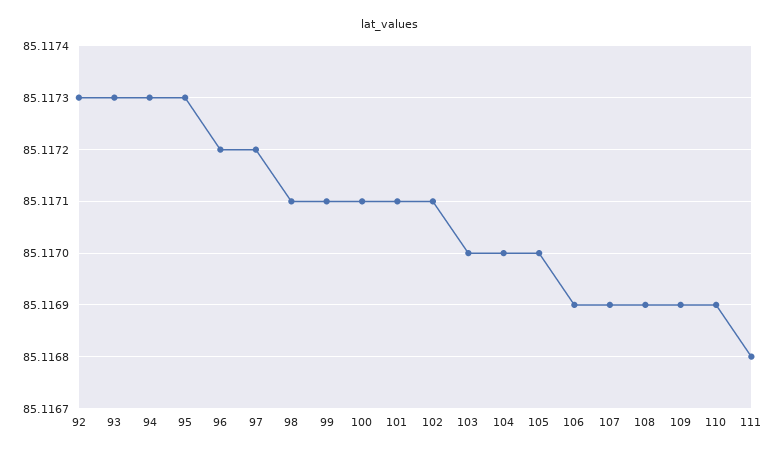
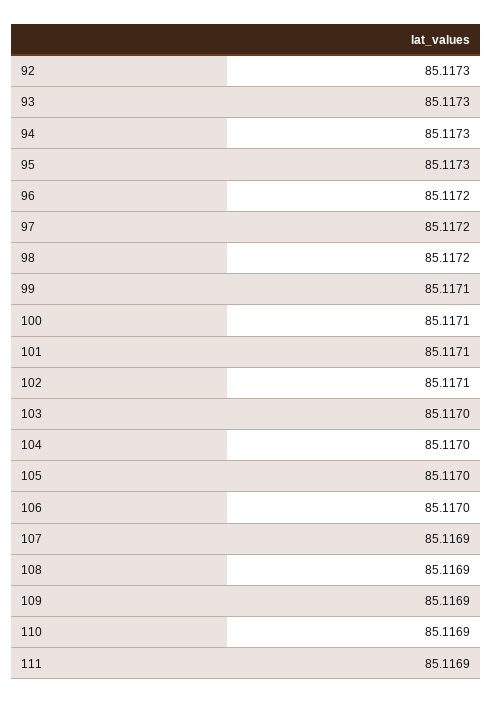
98: 85.1171 -> 85.1172
106: 85.1169 -> 85.117
111: 85.1168 -> 85.1169

